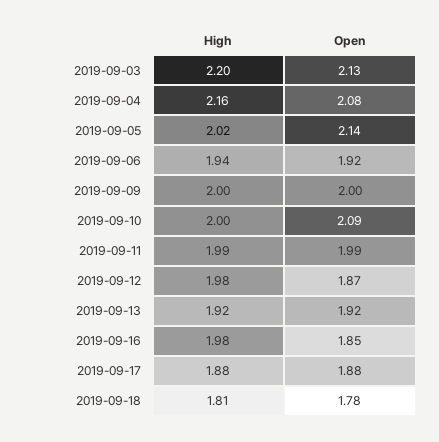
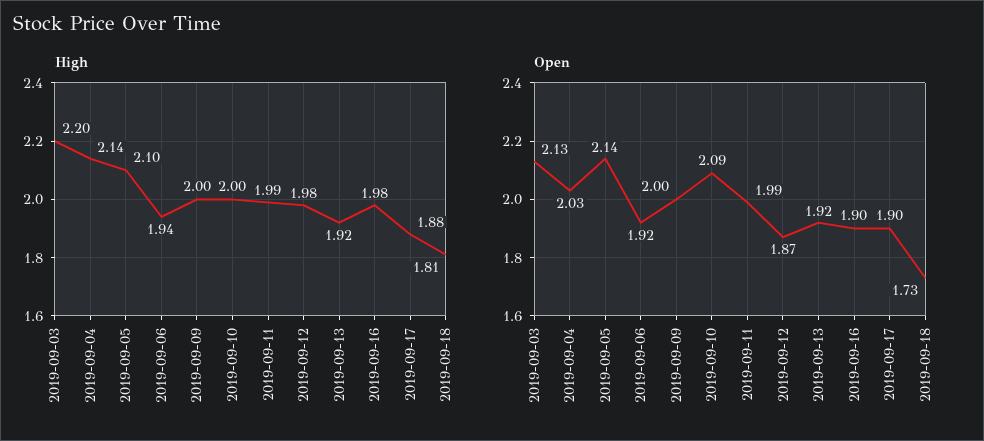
High, 2019-09-04: 2.16 -> 2.14
Open, 2019-09-04: 2.08 -> 2.03
High, 2019-09-05: 2.02 -> 2.1
Open, 2019-09-16: 1.85 -> 1.9
Open, 2019-09-17: 1.88 -> 1.9
Open, 2019-09-18: 1.78 -> 1.73

